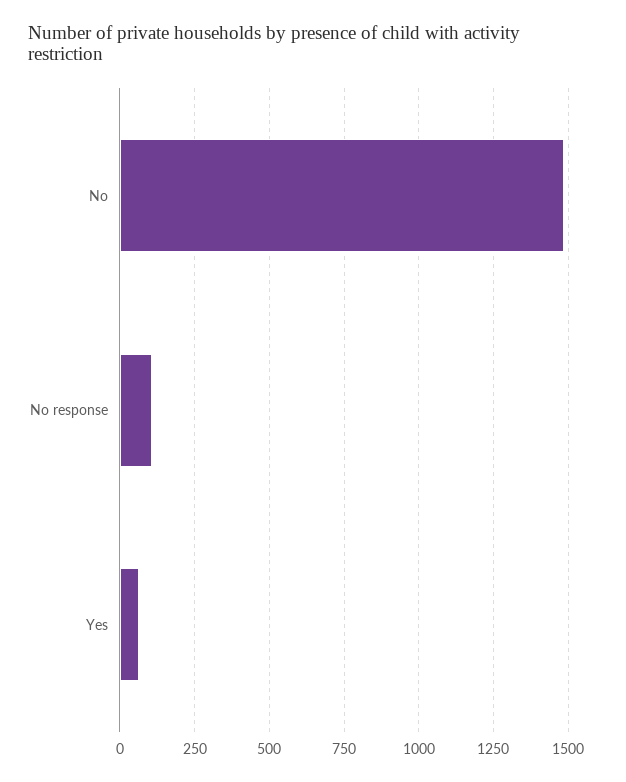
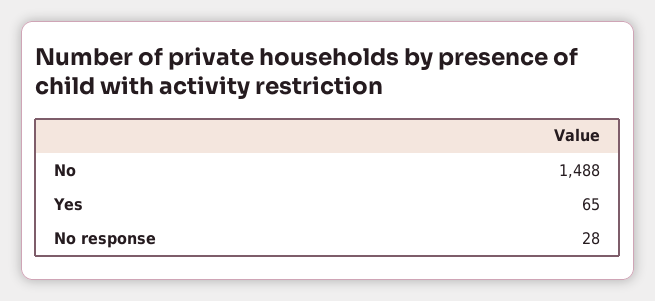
No response: 100 -> 28

